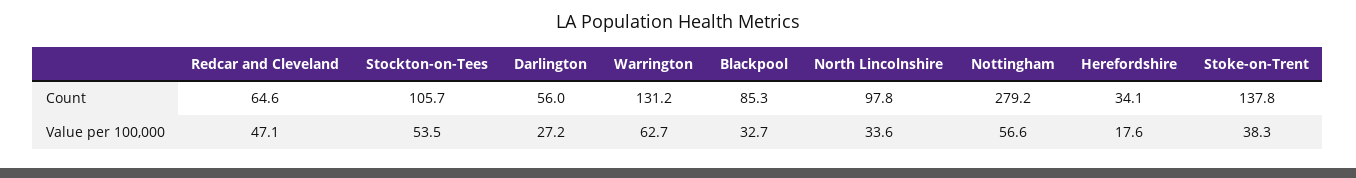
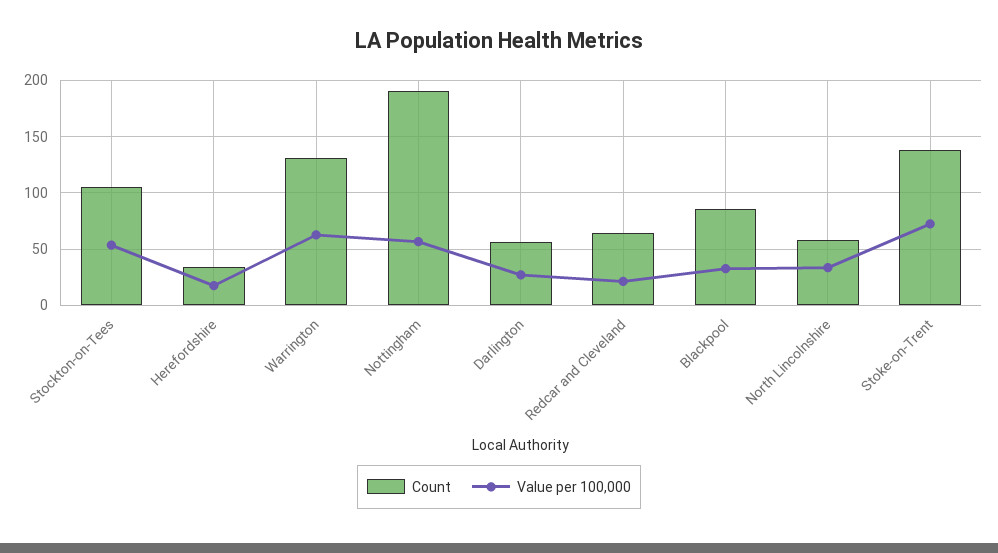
Count, North Lincolnshire: 97.8 -> 60
Count, Nottingham: 279.2 -> 190
Value per 100,000, Redcar and Cleveland: 47.1 -> 20
Value per 100,000, Stoke-on-Trent: 38.3 -> 70

